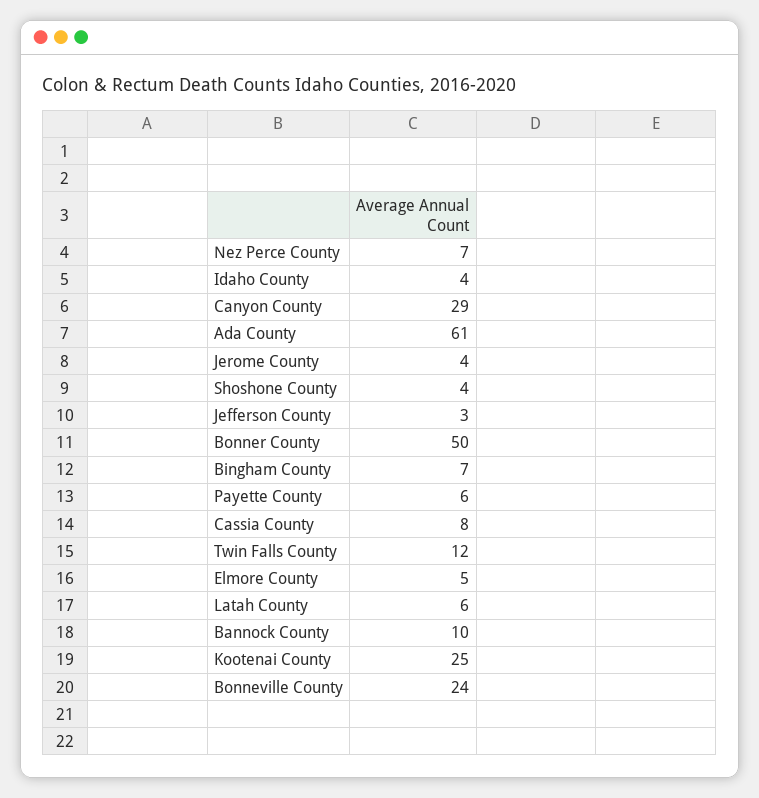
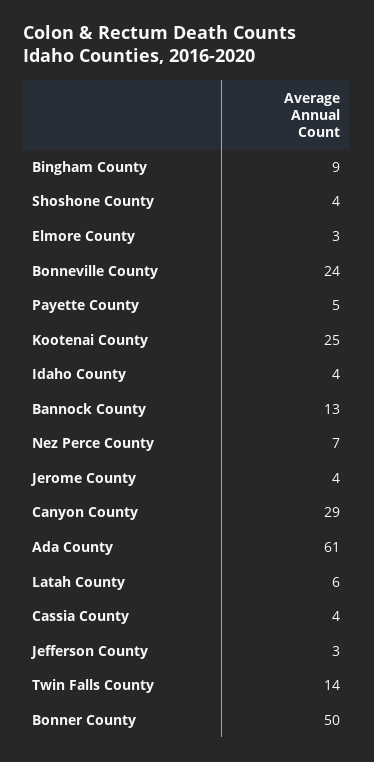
Bingham County: 7 -> 9
Payette County: 6 -> 5
Cassia County: 8 -> 4
Twin Falls County: 12 -> 14
Elmore County: 5 -> 3
Bannock County: 10 -> 13

